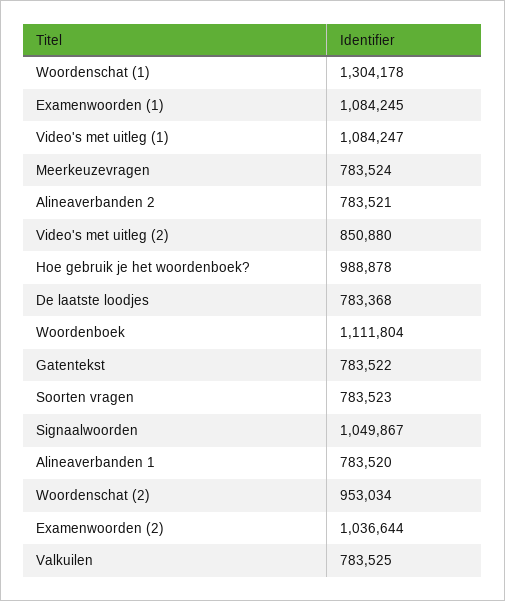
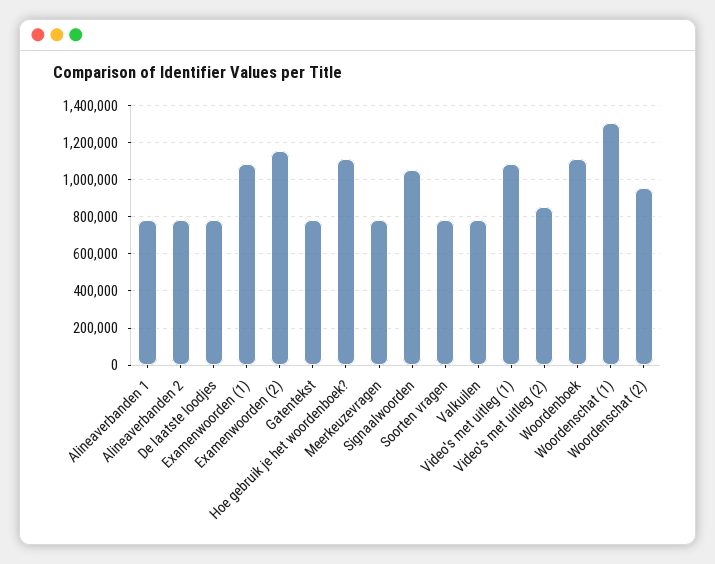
Hoe gebruik je het woordenboek?: 988878 -> 1100000
Examenwoorden (2): 1036644 -> 1150000

